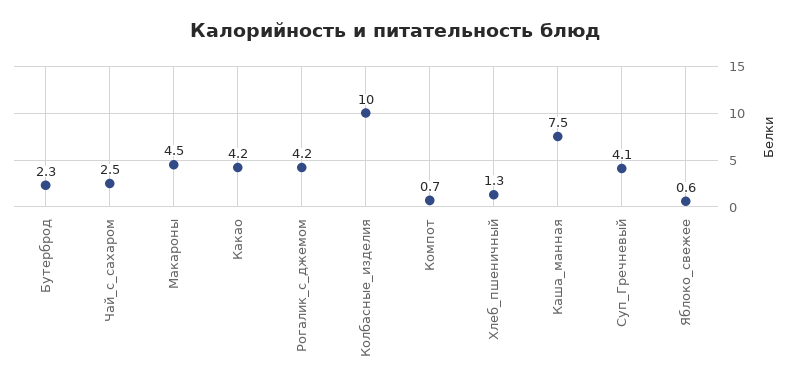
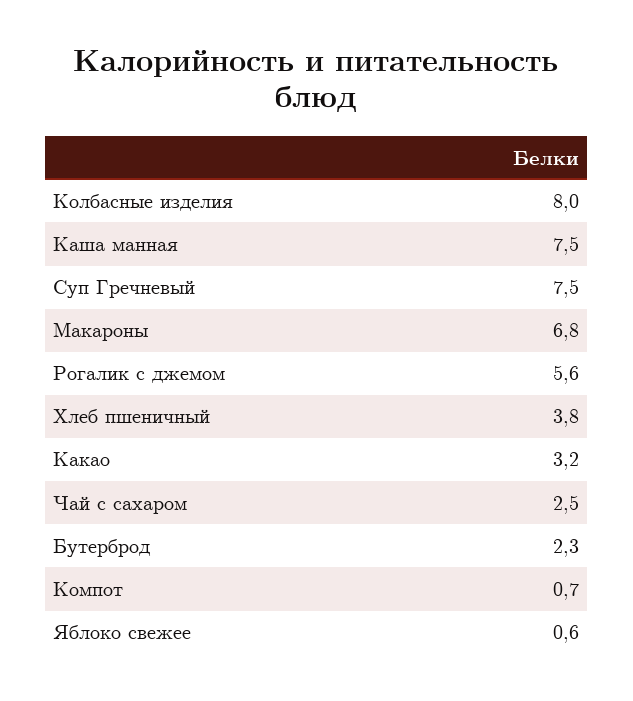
Макароны: 4.5 -> 6.8
Какао: 4.2 -> 3.2
Рогалик_с_джемом: 4.2 -> 5.6
Колбасные_изделия: 10 -> 8
Хлеб_пшеничный: 1.3 -> 3.8
Суп_Гречневый: 4.1 -> 7.5

